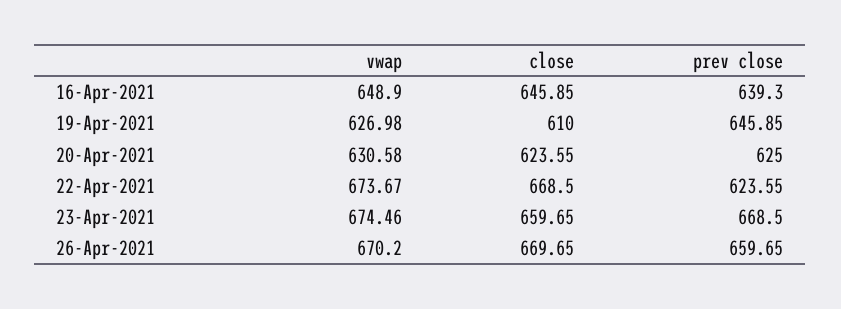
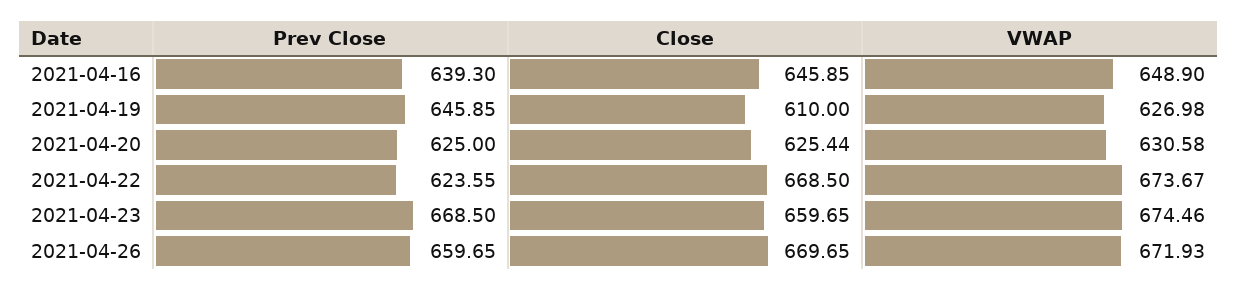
close, 20-Apr-2021: 623.55 -> 625.44
vwap, 26-Apr-2021: 670.2 -> 671.93

